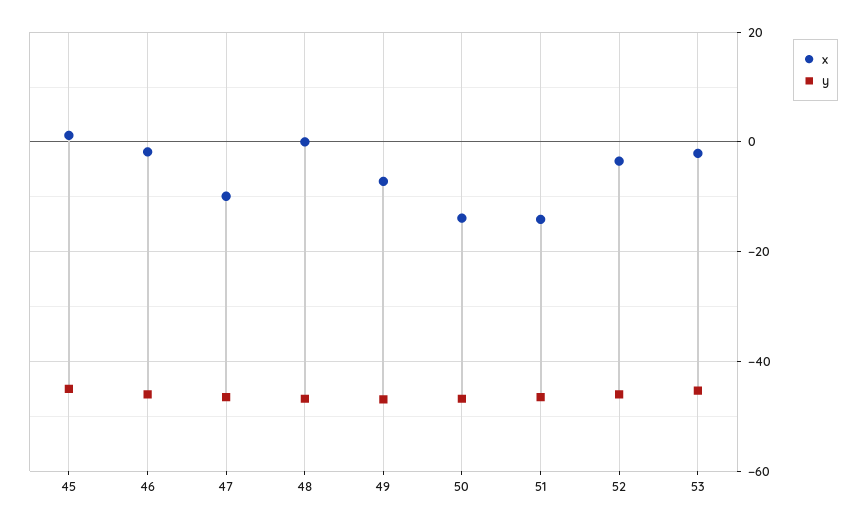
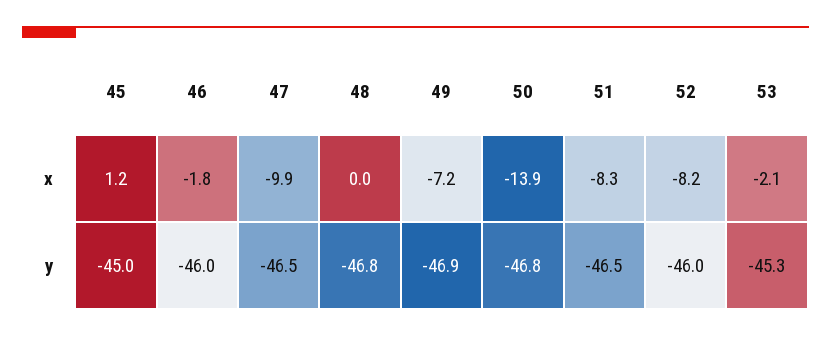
x, 51: -14 -> -8.3
x, 52: -4 -> -8.2

